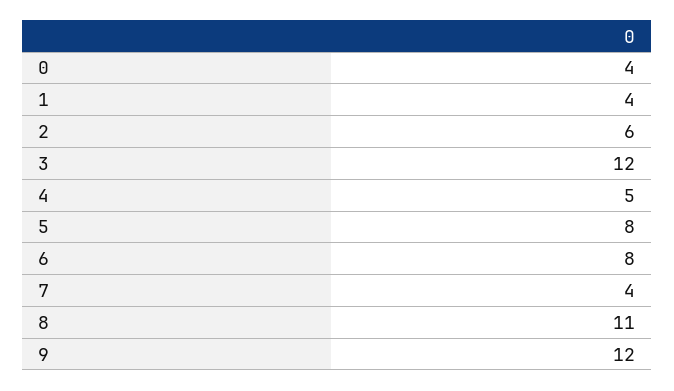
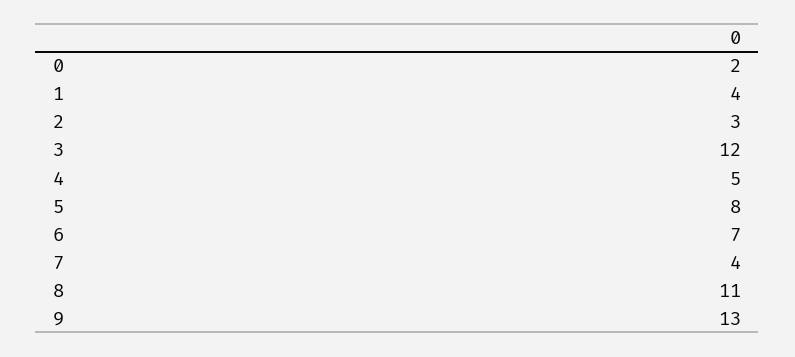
0: 4 -> 2
2: 6 -> 3
6: 8 -> 7
9: 12 -> 13

